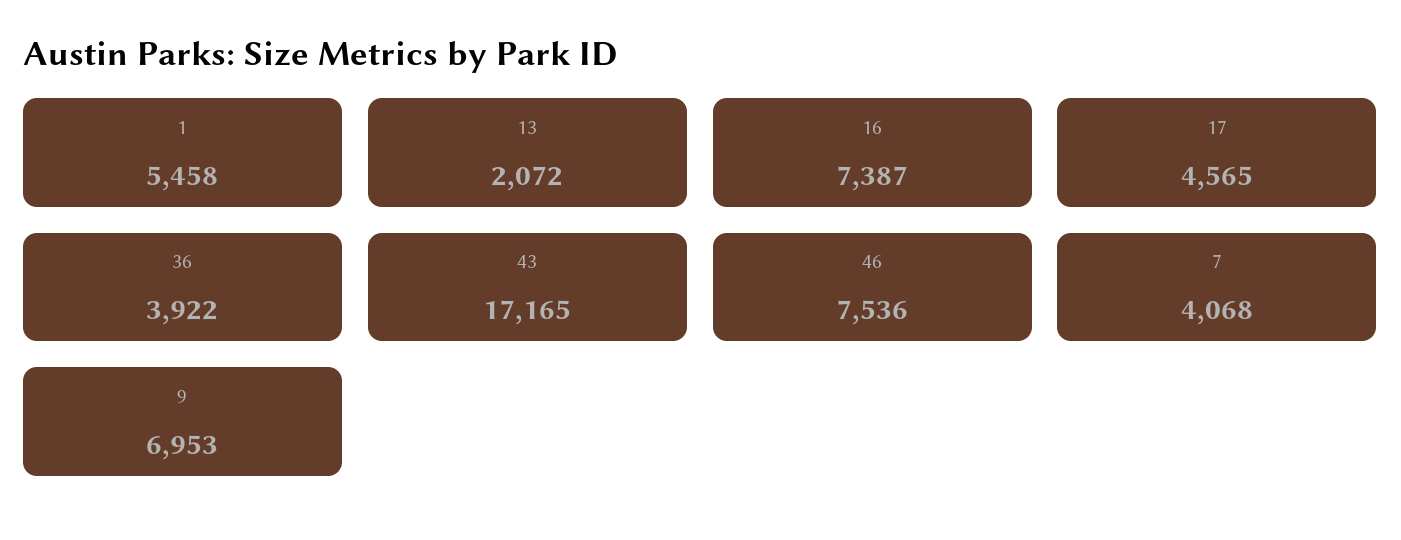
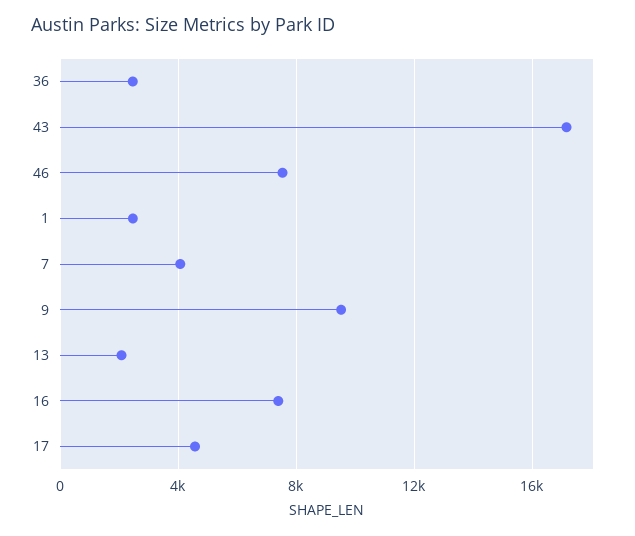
1: 5458 -> 2500
36: 3922 -> 2500
9: 6953 -> 9500

